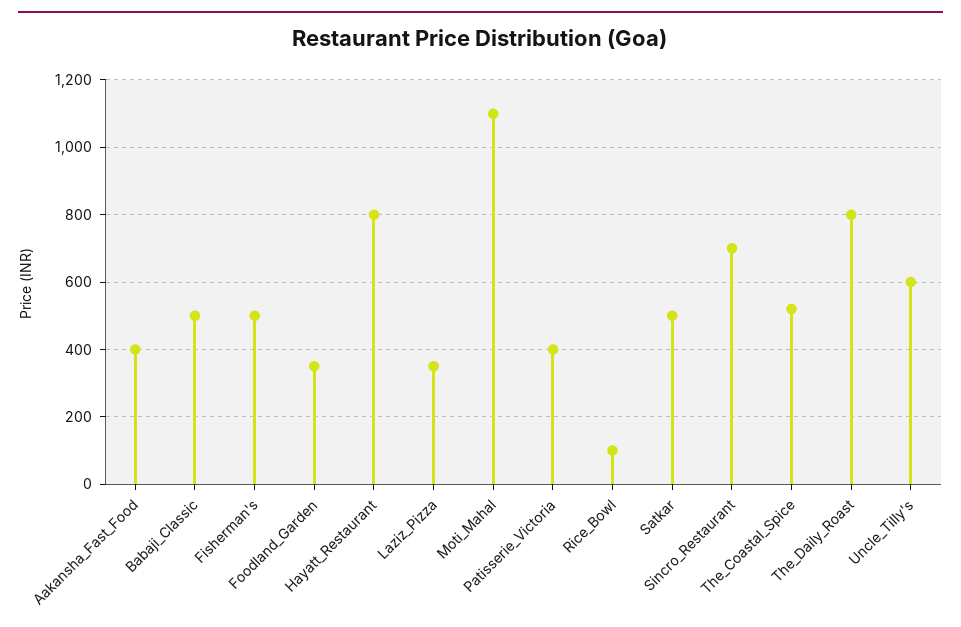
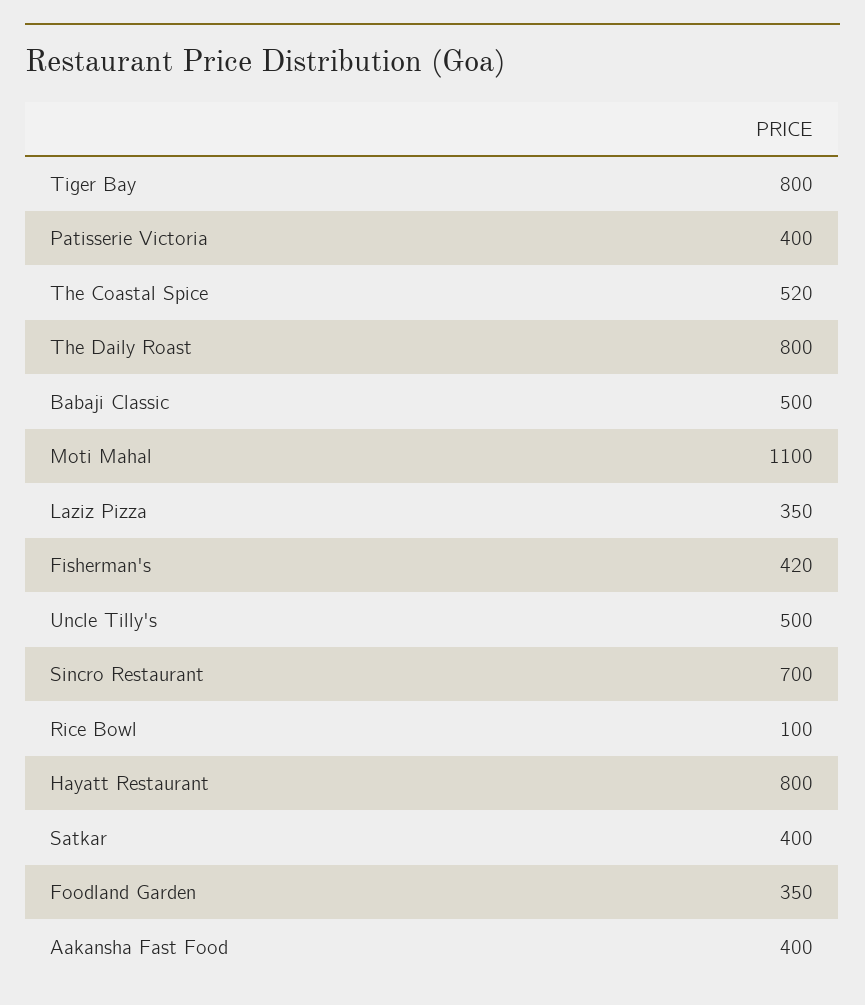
Fisherman's: 500 -> 420
Satkar: 500 -> 400
Uncle_Tilly's: 600 -> 500
Tiger Bay: none -> 800

